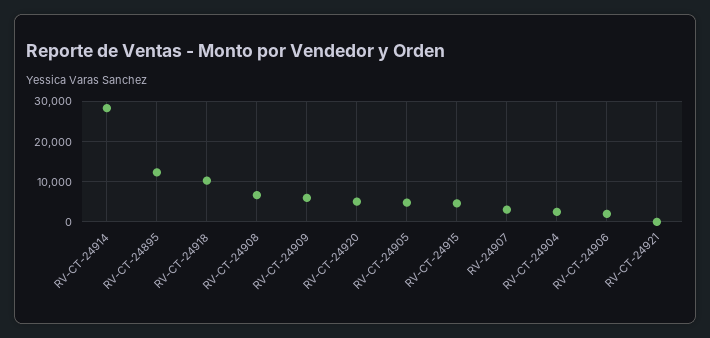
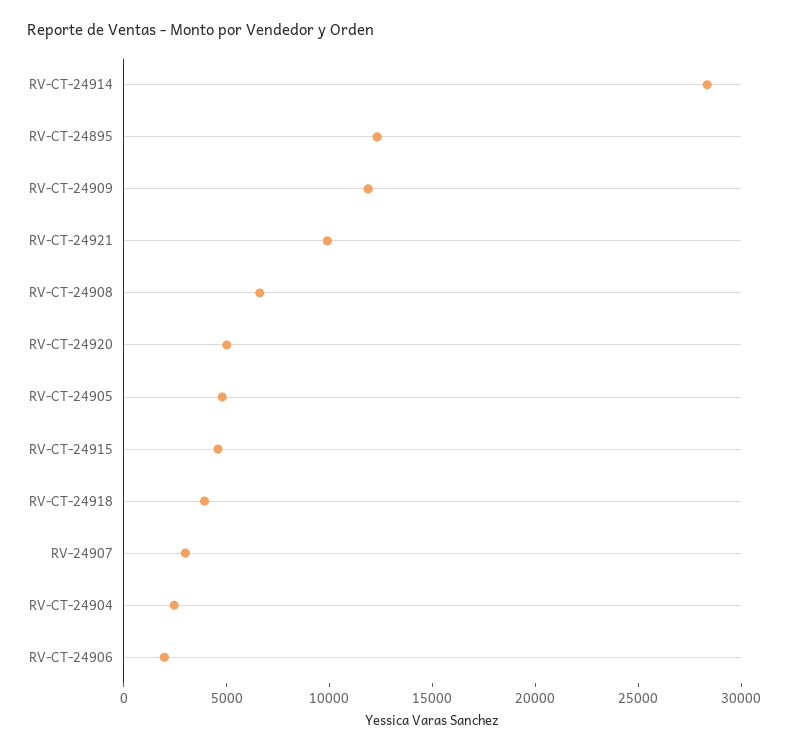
RV-CT-24918: 10000 -> 4000
RV-CT-24909: 6000 -> 12000
RV-CT-24921: 0 -> 10000

